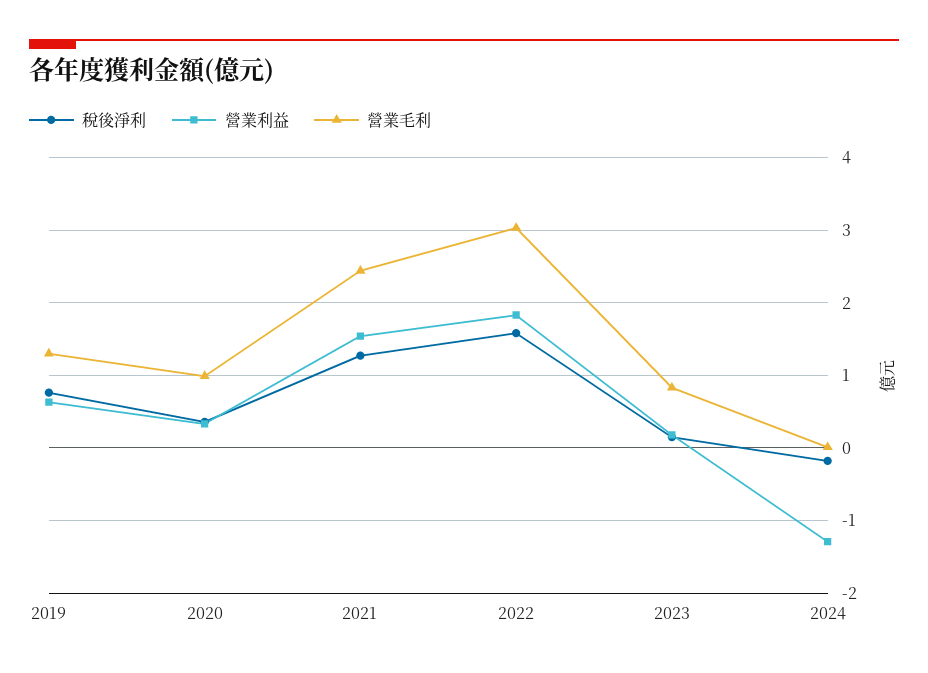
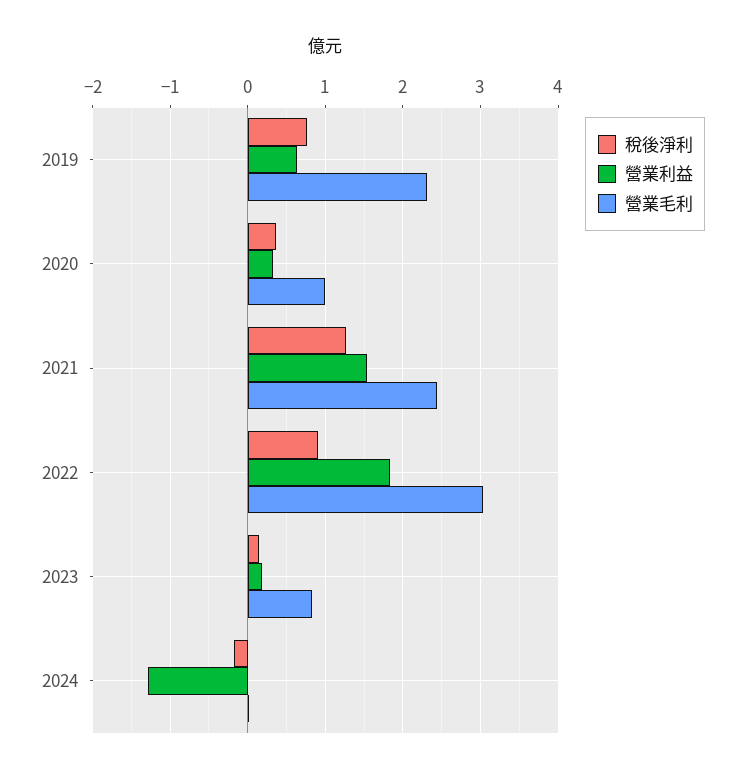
營業毛利, 2019: 1.3 -> 2.3
稅後淨利, 2022: 1.6 -> 0.9

